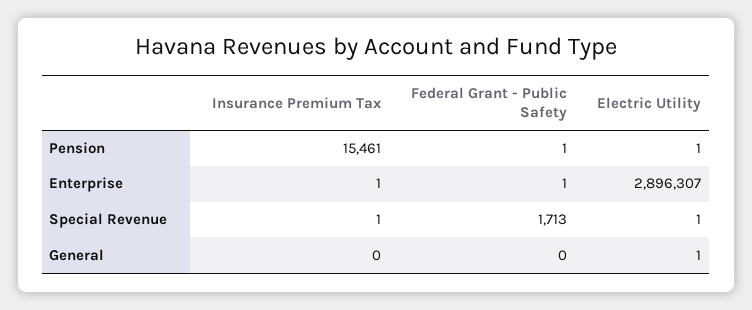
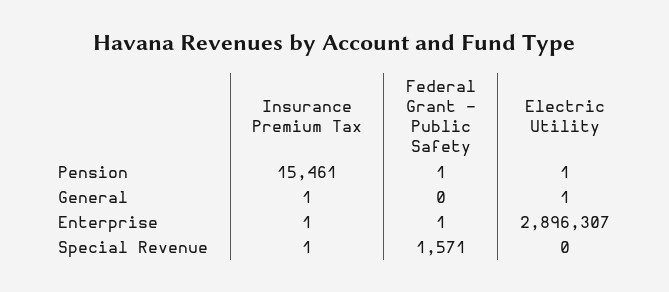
Federal Grant - Public Safety, Special Revenue: 1713 -> 1571
Electric Utility, Special Revenue: 1 -> 0
Insurance Premium Tax, General: 0 -> 1

